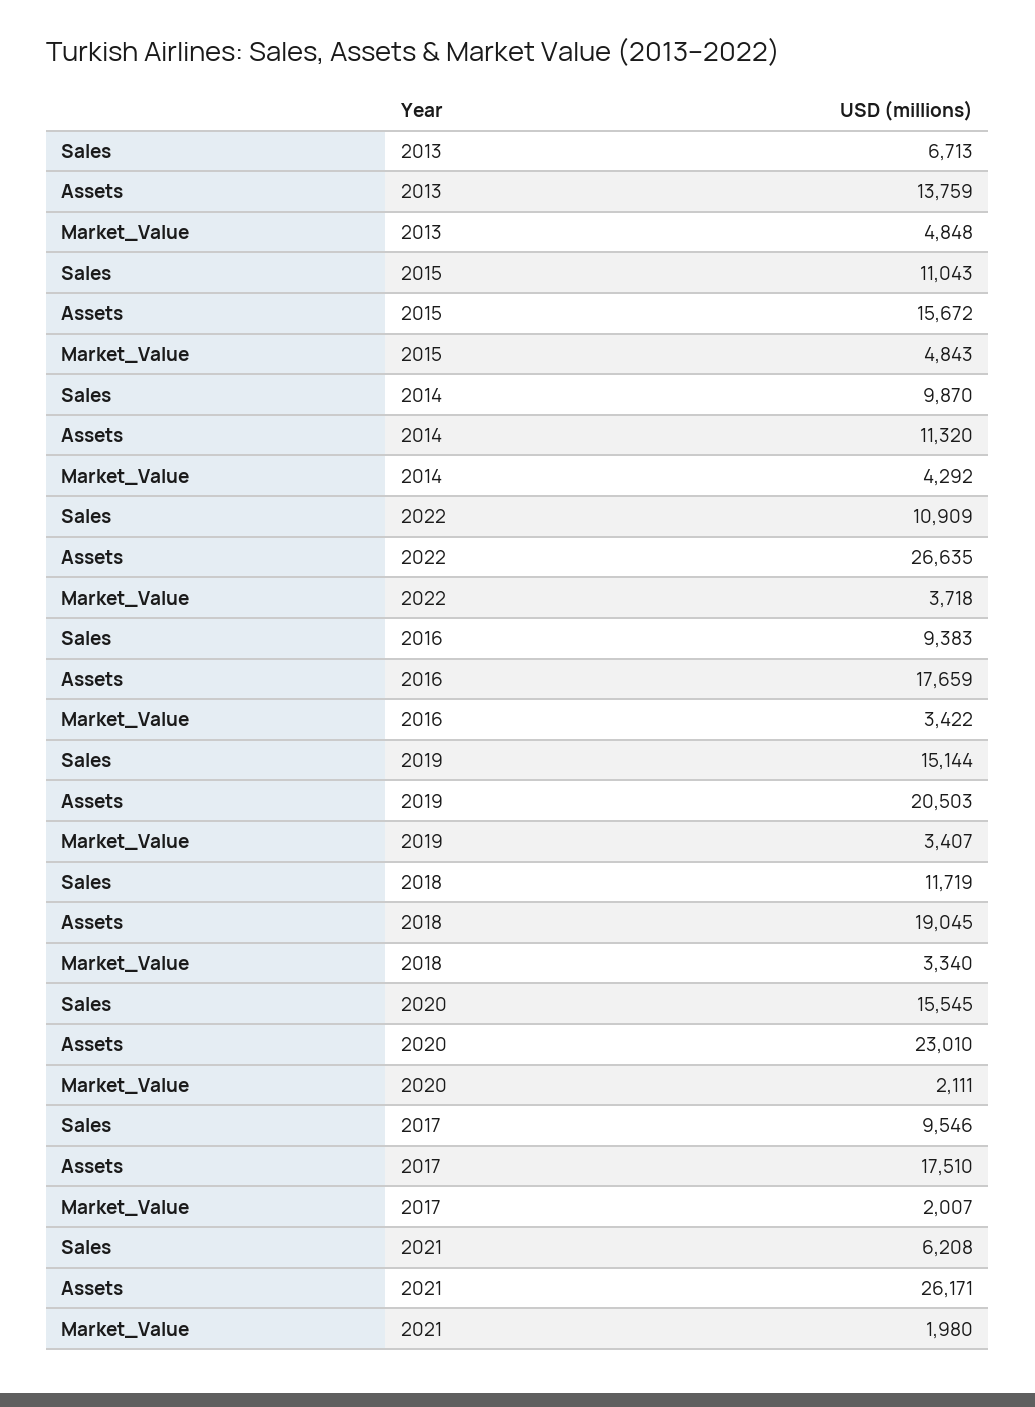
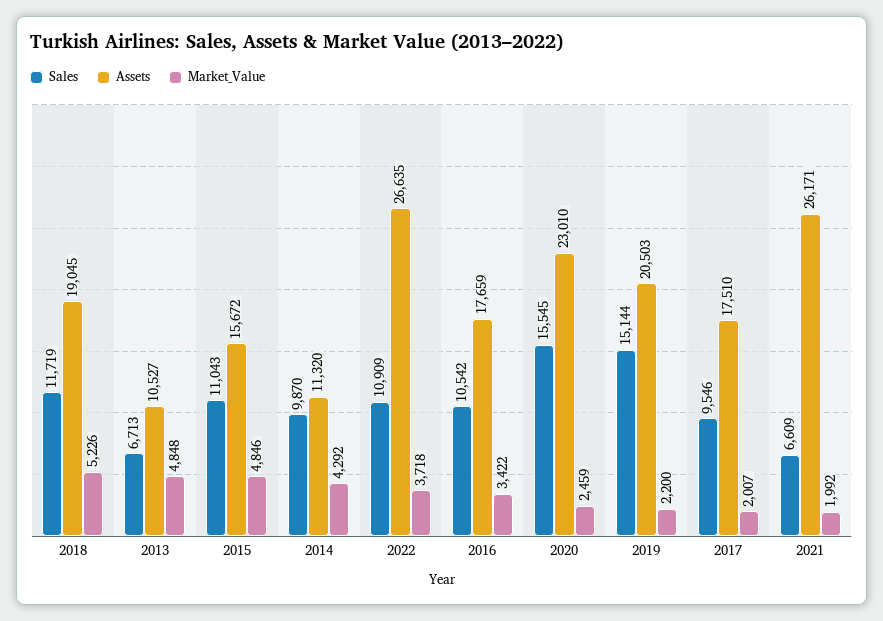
Assets, 2013: 13759 -> 10527
Market_Value, 2015: 4843 -> 4846
Sales, 2016: 9383 -> 10542
Market_Value, 2019: 3407 -> 2200
Market_Value, 2018: 3340 -> 5226
Market_Value, 2020: 2111 -> 2459
Sales, 2021: 6208 -> 6609
Market_Value, 2021: 1980 -> 1992

